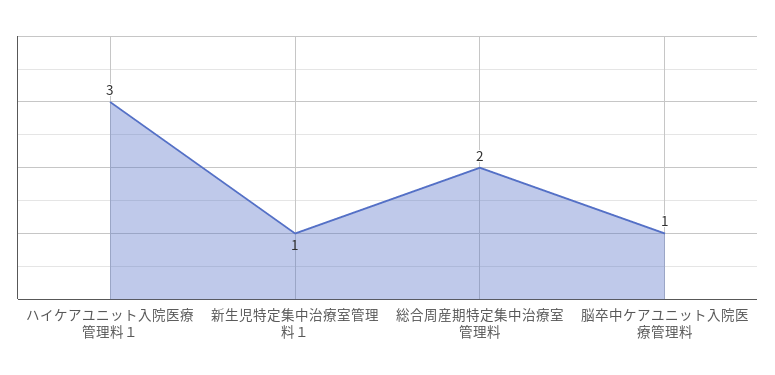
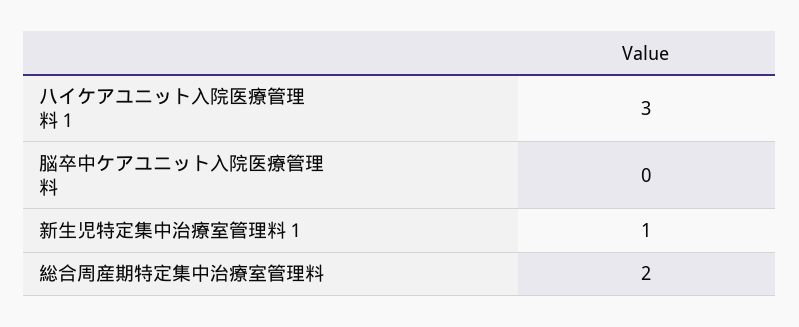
脳卒中ケアユニット入院医療管理料: 1 -> 0

